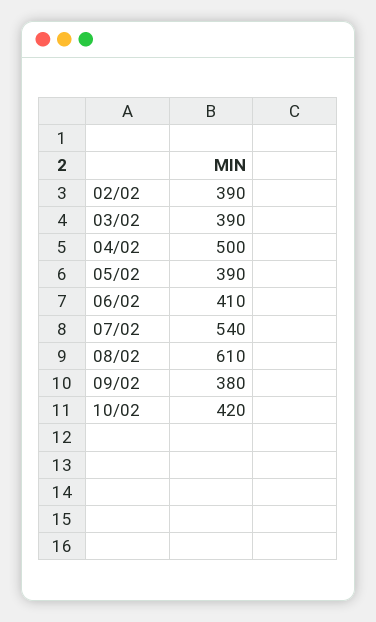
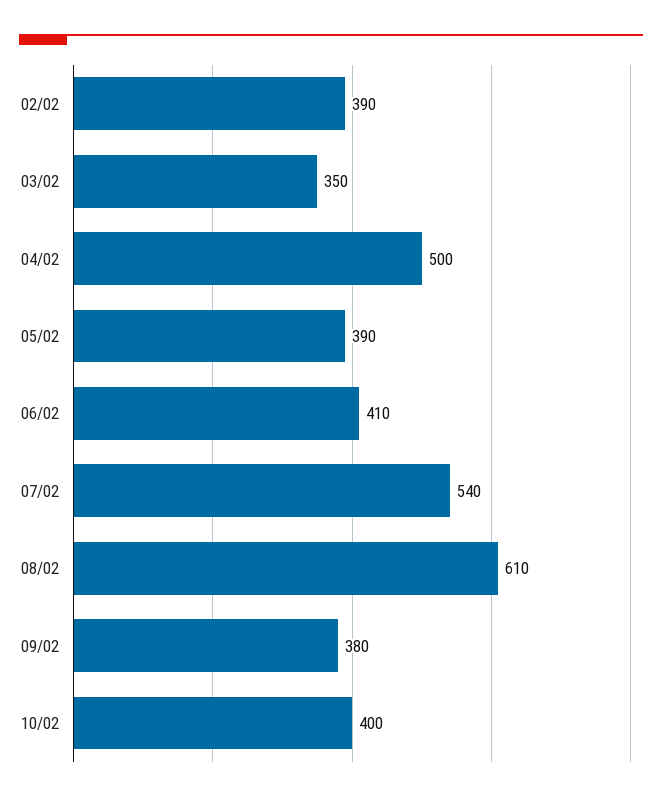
03/02: 390 -> 350
10/02: 420 -> 400

